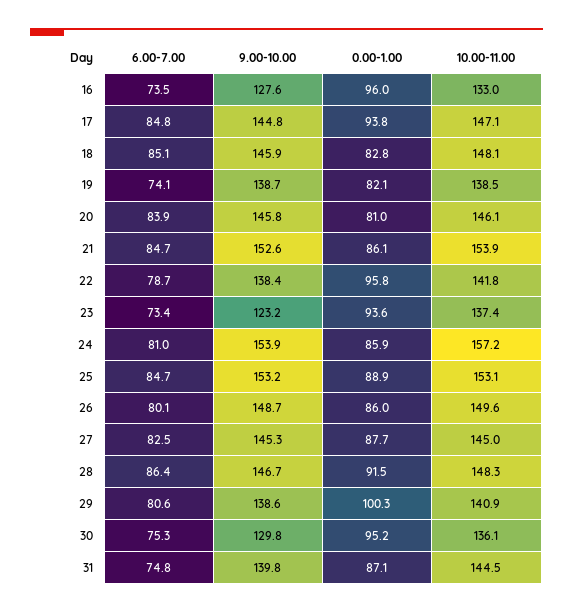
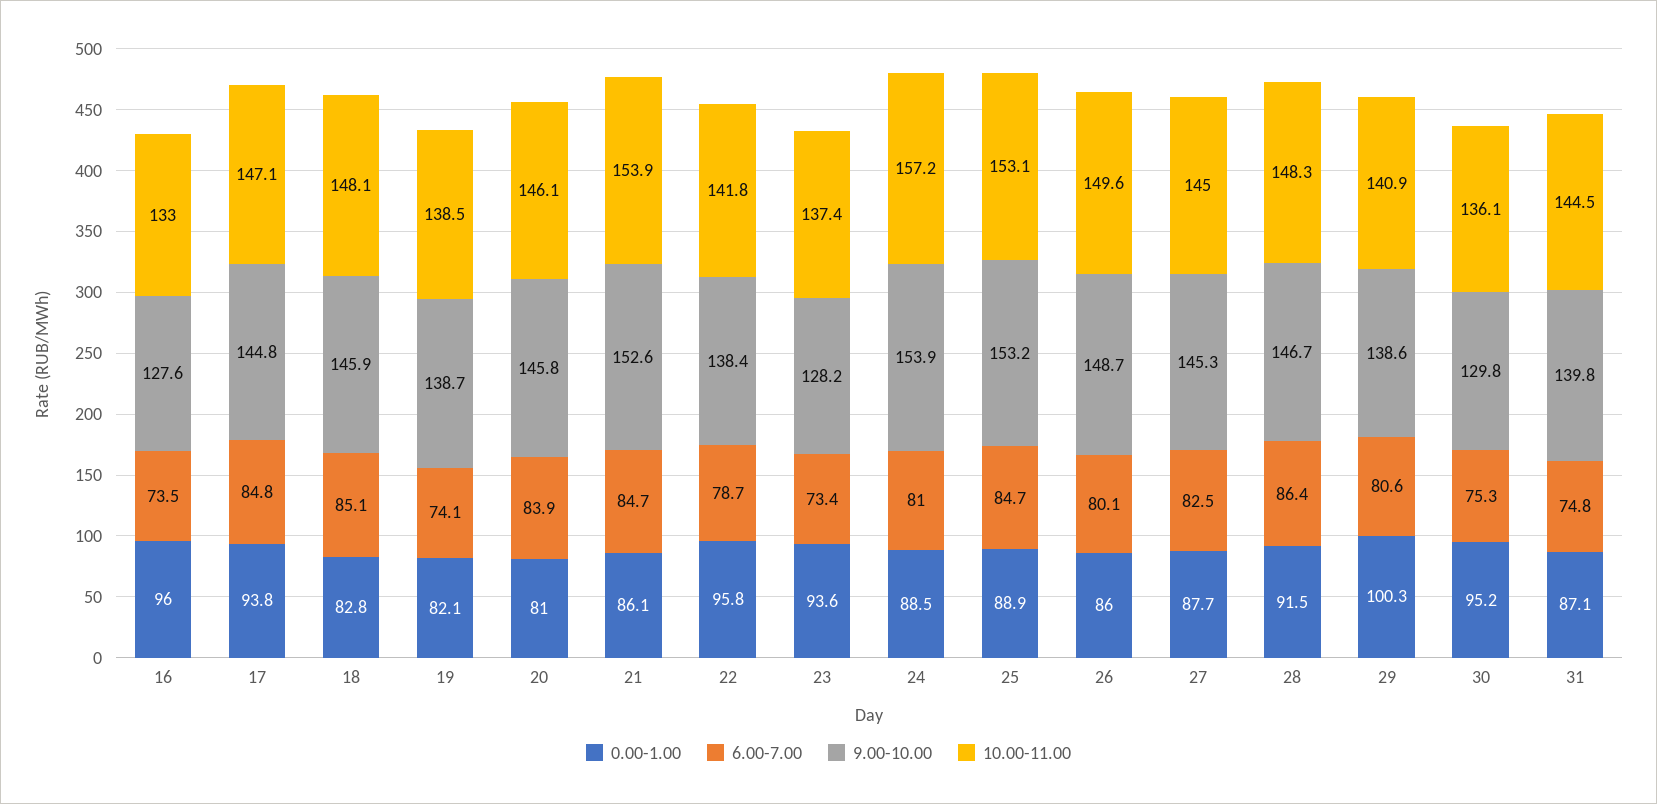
9.00-10.00, 23: 123.2 -> 128.2
0.00-1.00, 24: 85.9 -> 88.5

